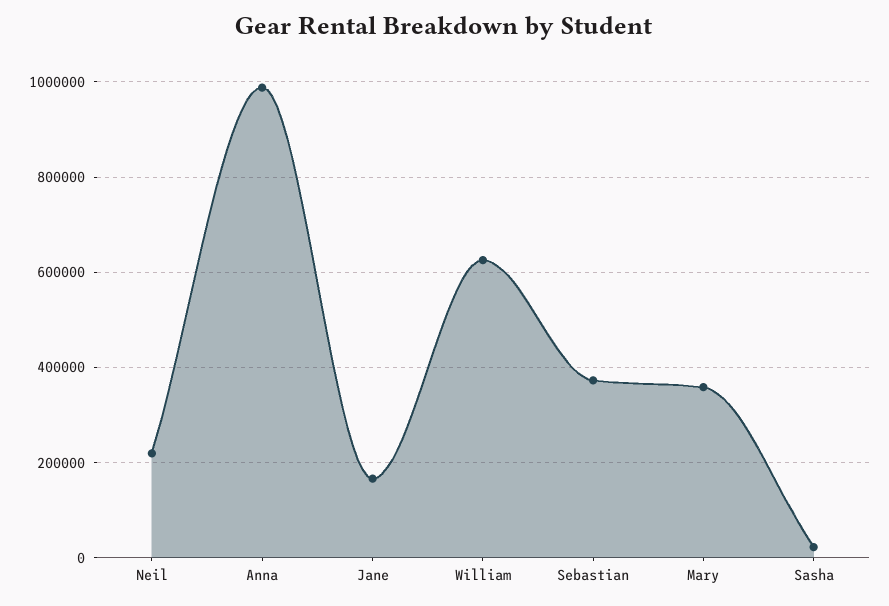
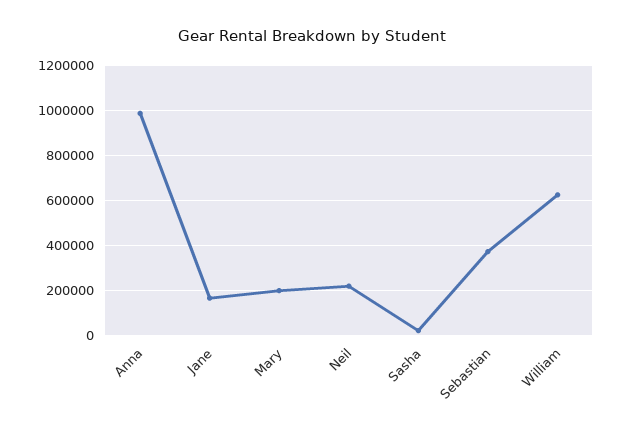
Mary: 360000 -> 200000

